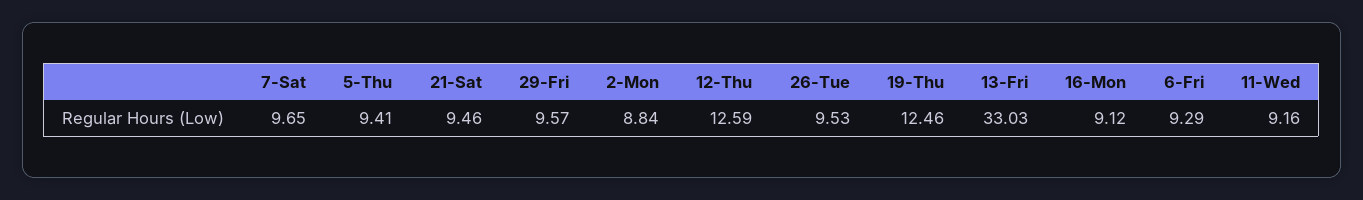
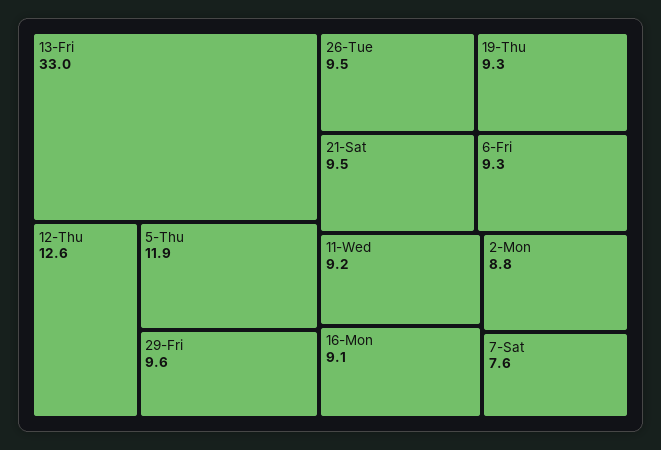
7-Sat: 9.65 -> 7.6
5-Thu: 9.41 -> 11.9
19-Thu: 12.46 -> 9.3

